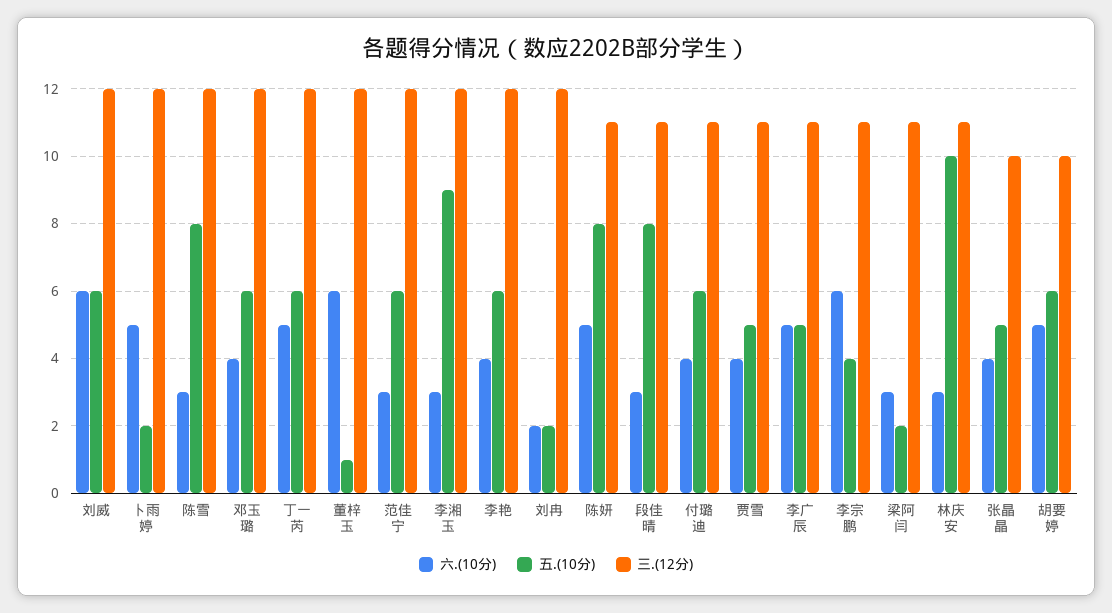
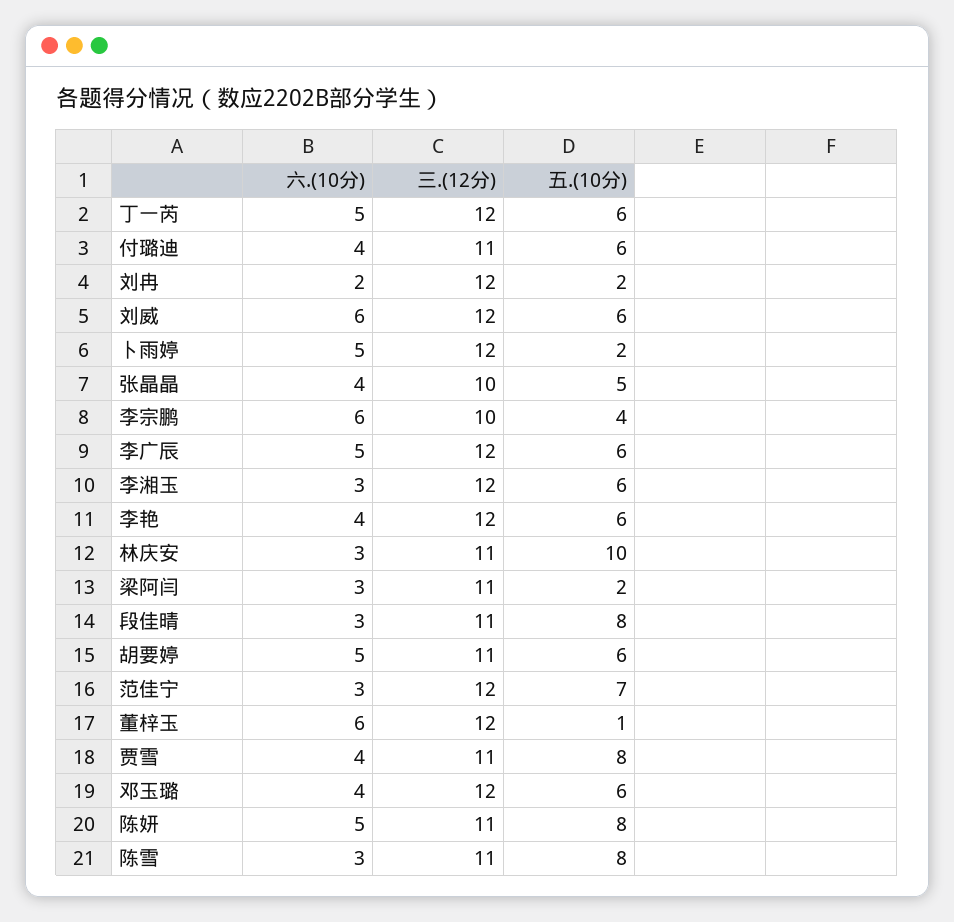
三.(12分), 陈雪: 12 -> 11
五.(10分), 范佳宁: 6 -> 7
五.(10分), 李湘玉: 9 -> 6
五.(10分), 贾雪: 5 -> 8
五.(10分), 李广辰: 5 -> 6
三.(12分), 李广辰: 11 -> 12
三.(12分), 李宗鹏: 11 -> 10
三.(12分), 胡要婷: 10 -> 11

